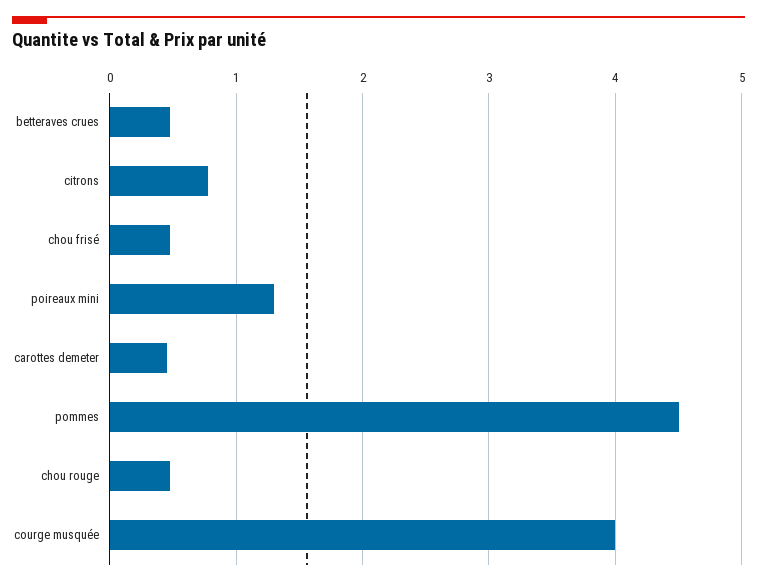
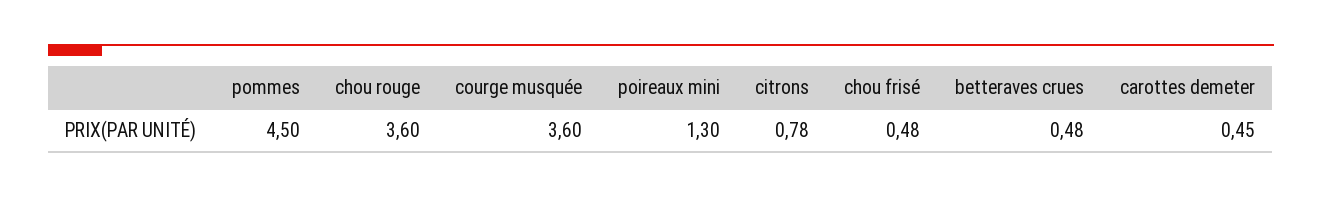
chou rouge: 0.5 -> 3.6
courge musquée: 4 -> 3.6

